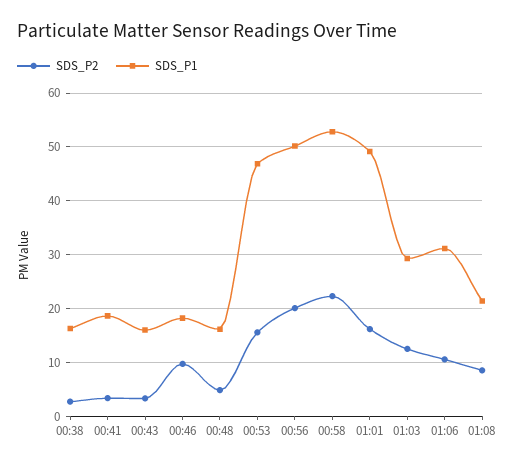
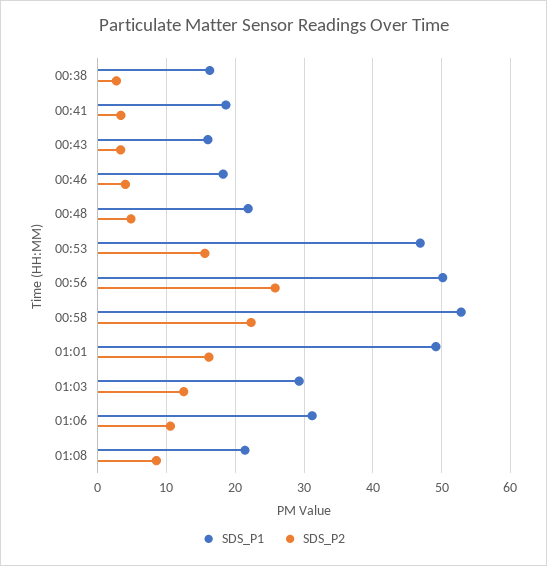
SDS_P2, 00:46: 10 -> 4
SDS_P1, 00:48: 16 -> 22
SDS_P2, 00:56: 20 -> 26

